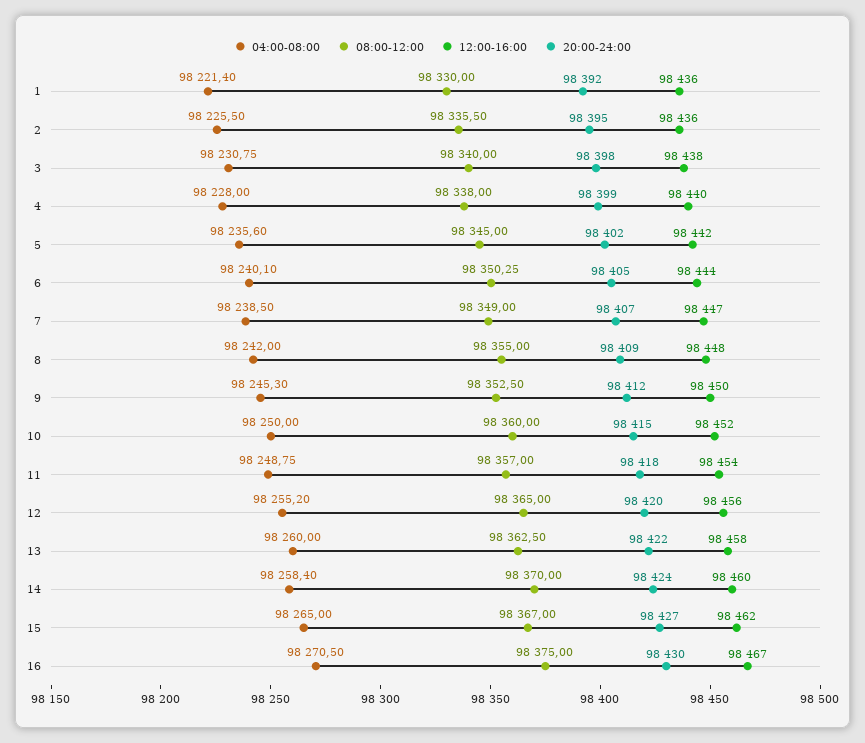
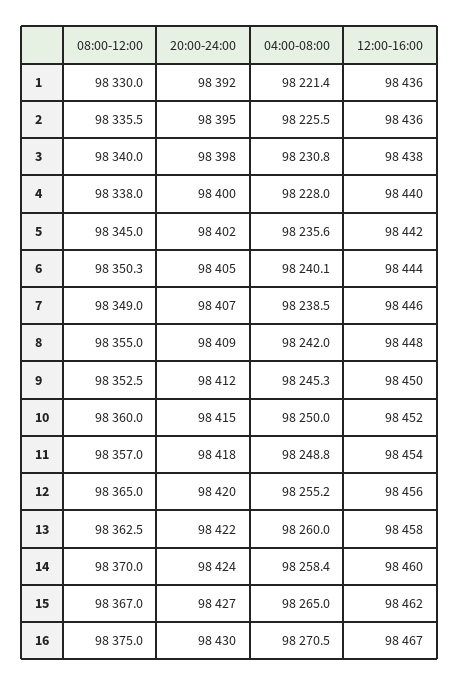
20:00-24:00, 4: 98399 -> 98400
12:00-16:00, 7: 98447 -> 98446

